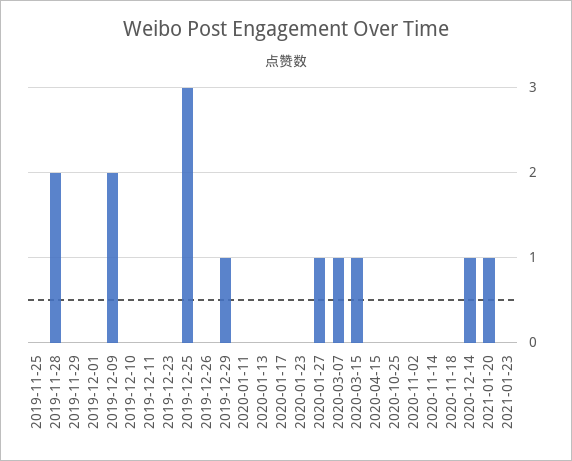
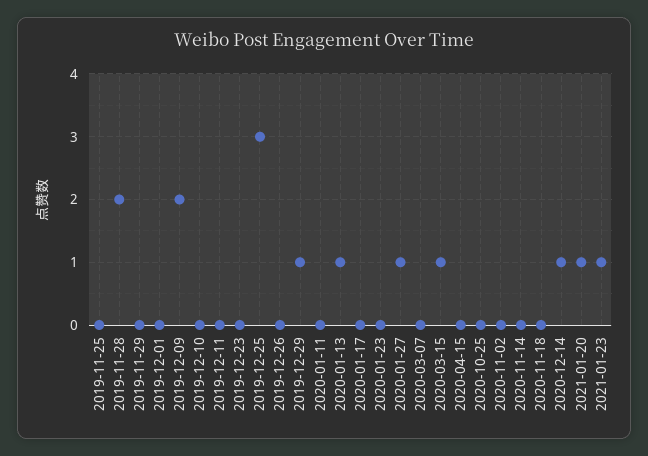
2020-01-13: 0 -> 1
2020-03-07: 1 -> 0
2021-01-23: 0 -> 1

